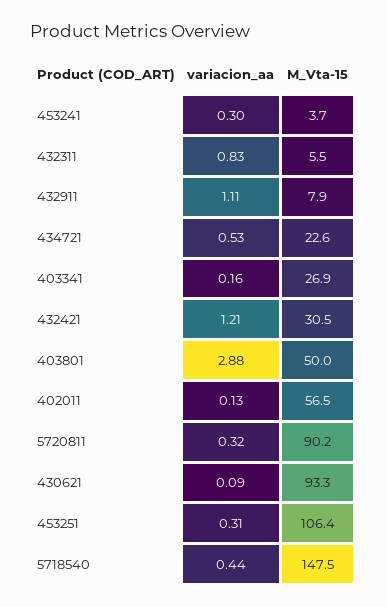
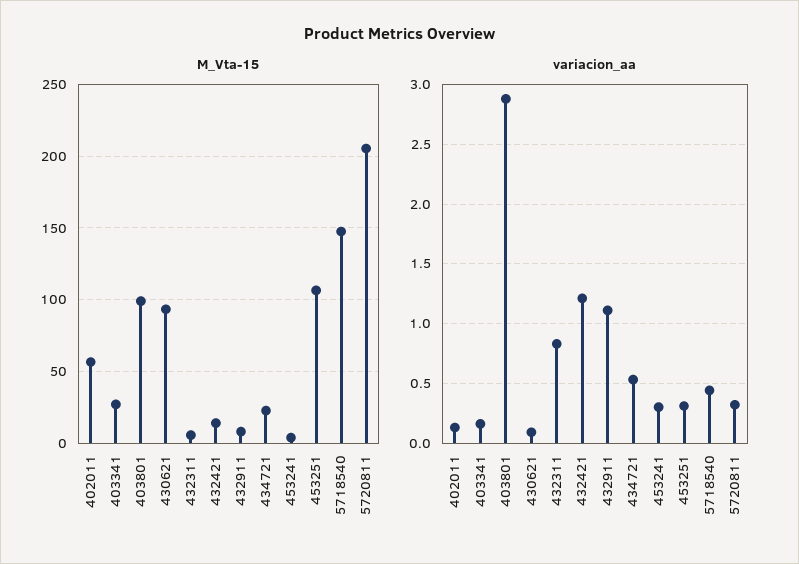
M_Vta-15, 432421: 30.5 -> 15
M_Vta-15, 403801: 50 -> 100
M_Vta-15, 5720811: 90.2 -> 205

